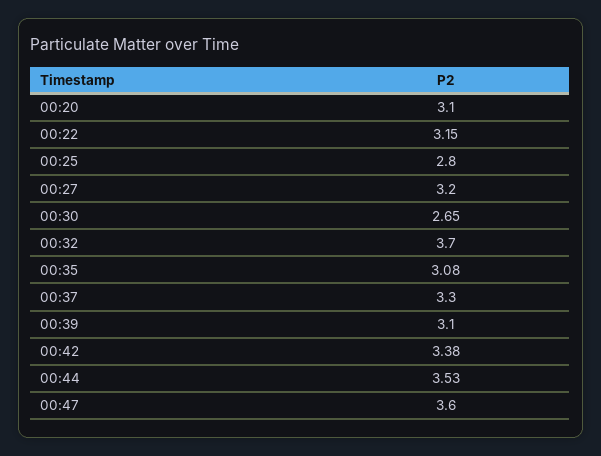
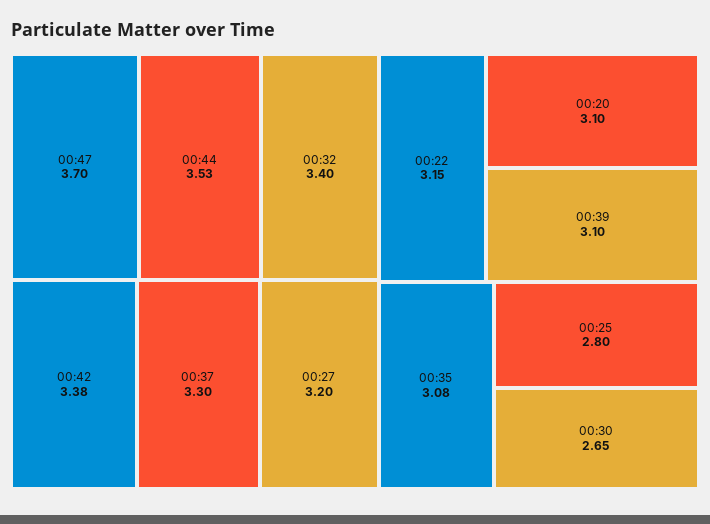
00:32: 3.7 -> 3.4
00:47: 3.6 -> 3.7

